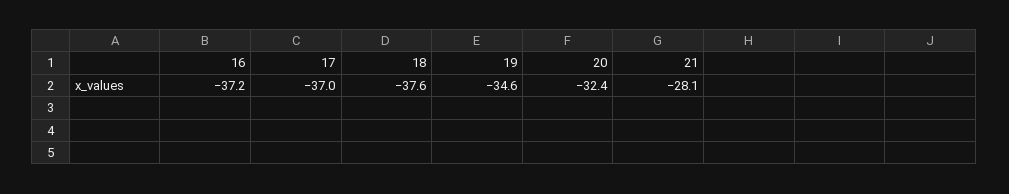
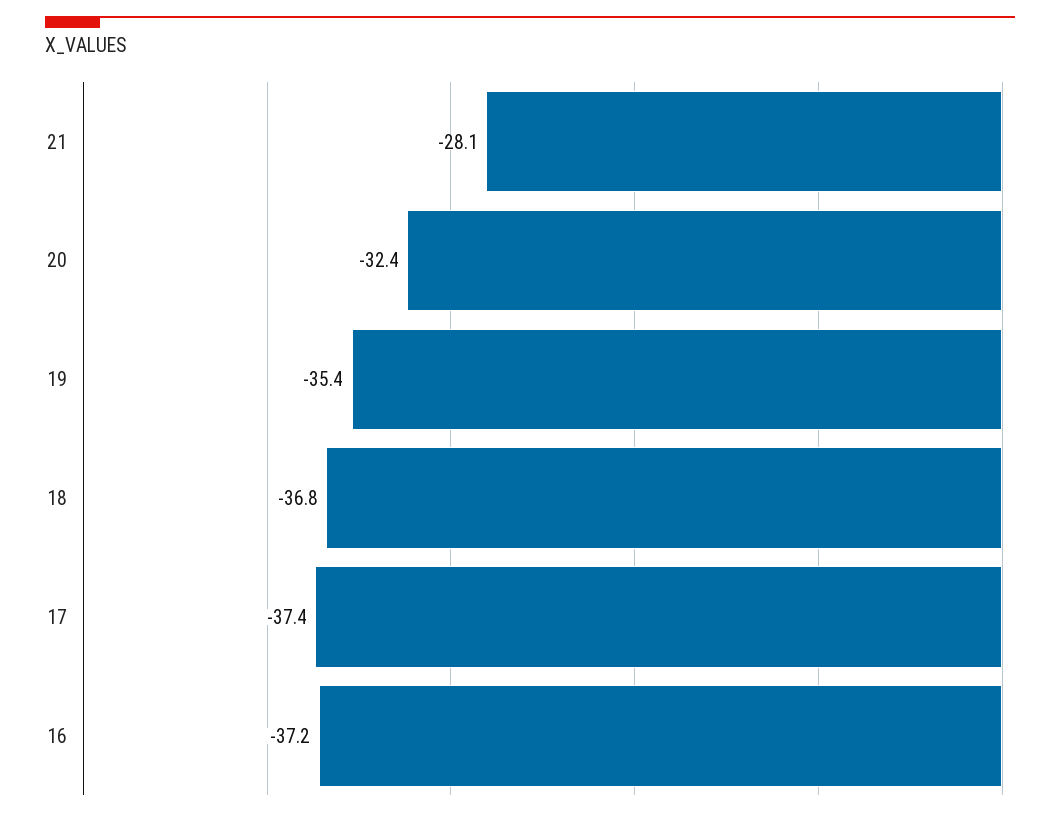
17: -37 -> -37.4
18: -37.6 -> -36.8
19: -34.6 -> -35.4

